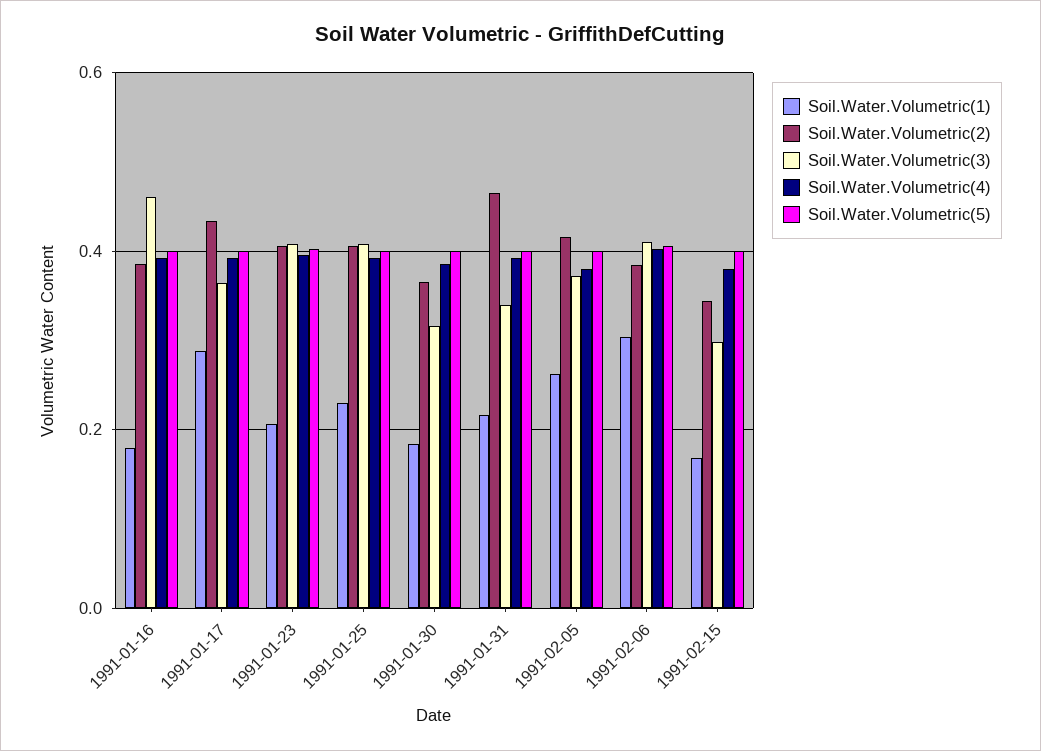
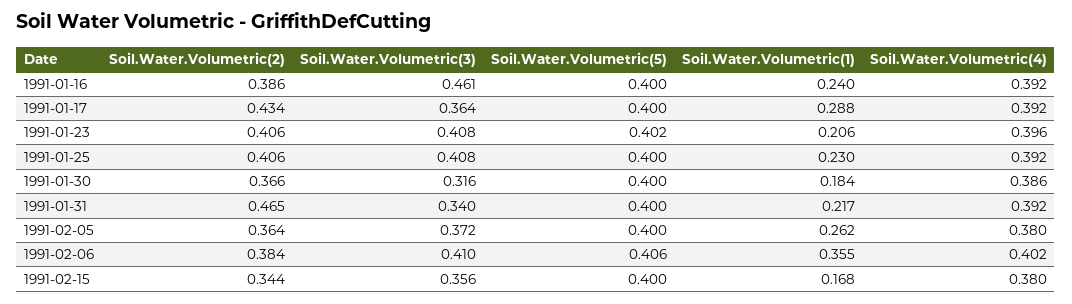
Soil.Water.Volumetric(1), 1991-01-16: 0.18 -> 0.24
Soil.Water.Volumetric(2), 1991-02-05: 0.42 -> 0.364
Soil.Water.Volumetric(1), 1991-02-06: 0.3 -> 0.355
Soil.Water.Volumetric(3), 1991-02-15: 0.3 -> 0.356

